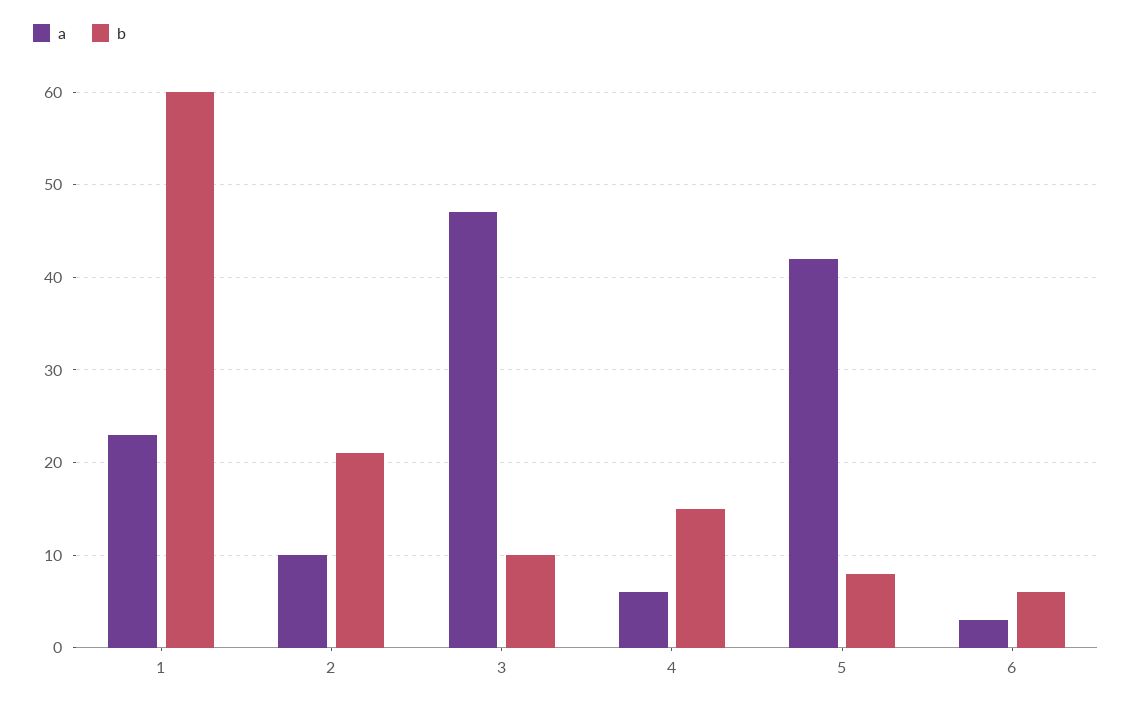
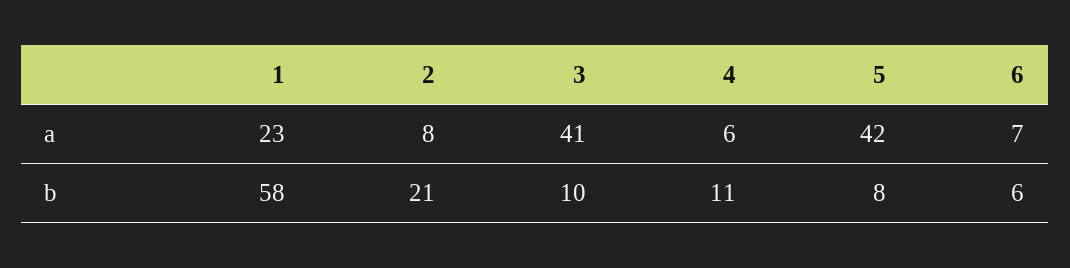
b, 1: 60 -> 58
a, 2: 10 -> 8
a, 3: 47 -> 41
b, 4: 15 -> 11
a, 6: 3 -> 7

